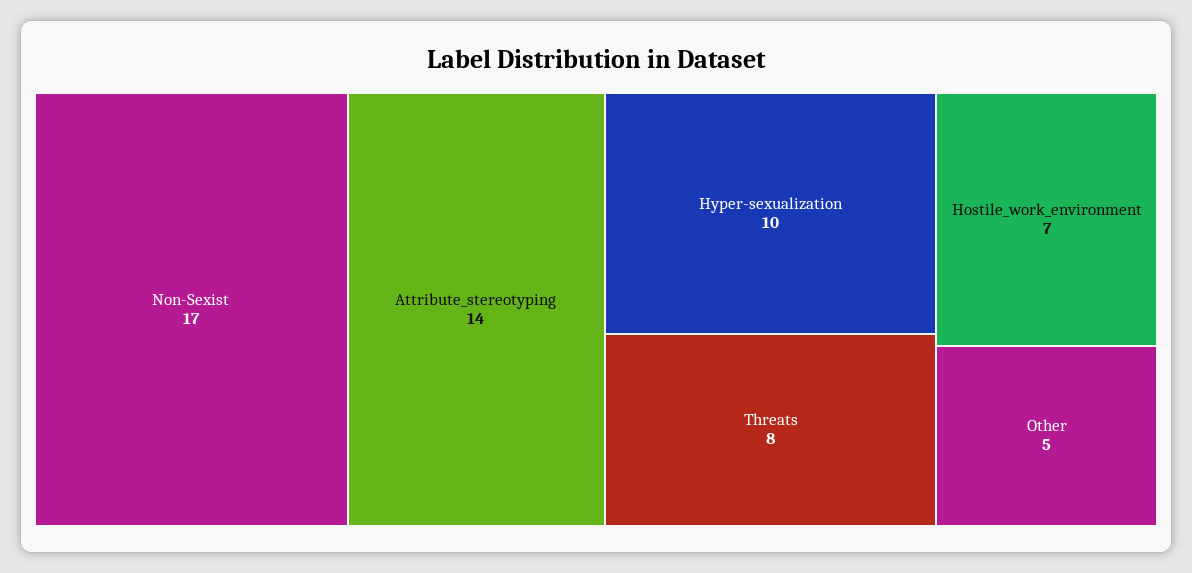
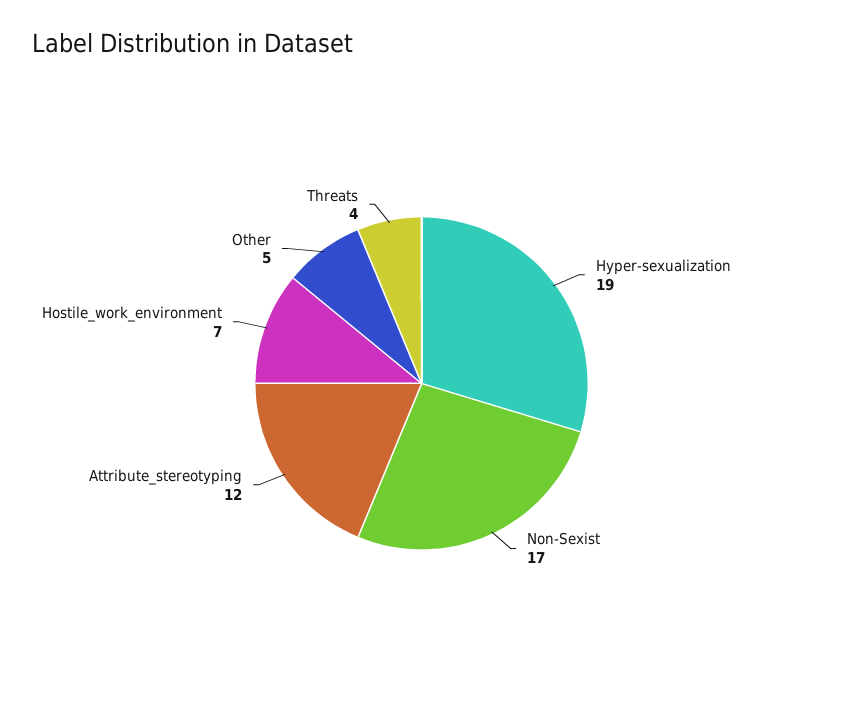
Attribute_stereotyping: 14 -> 12
Hyper-sexualization: 10 -> 19
Threats: 8 -> 4

